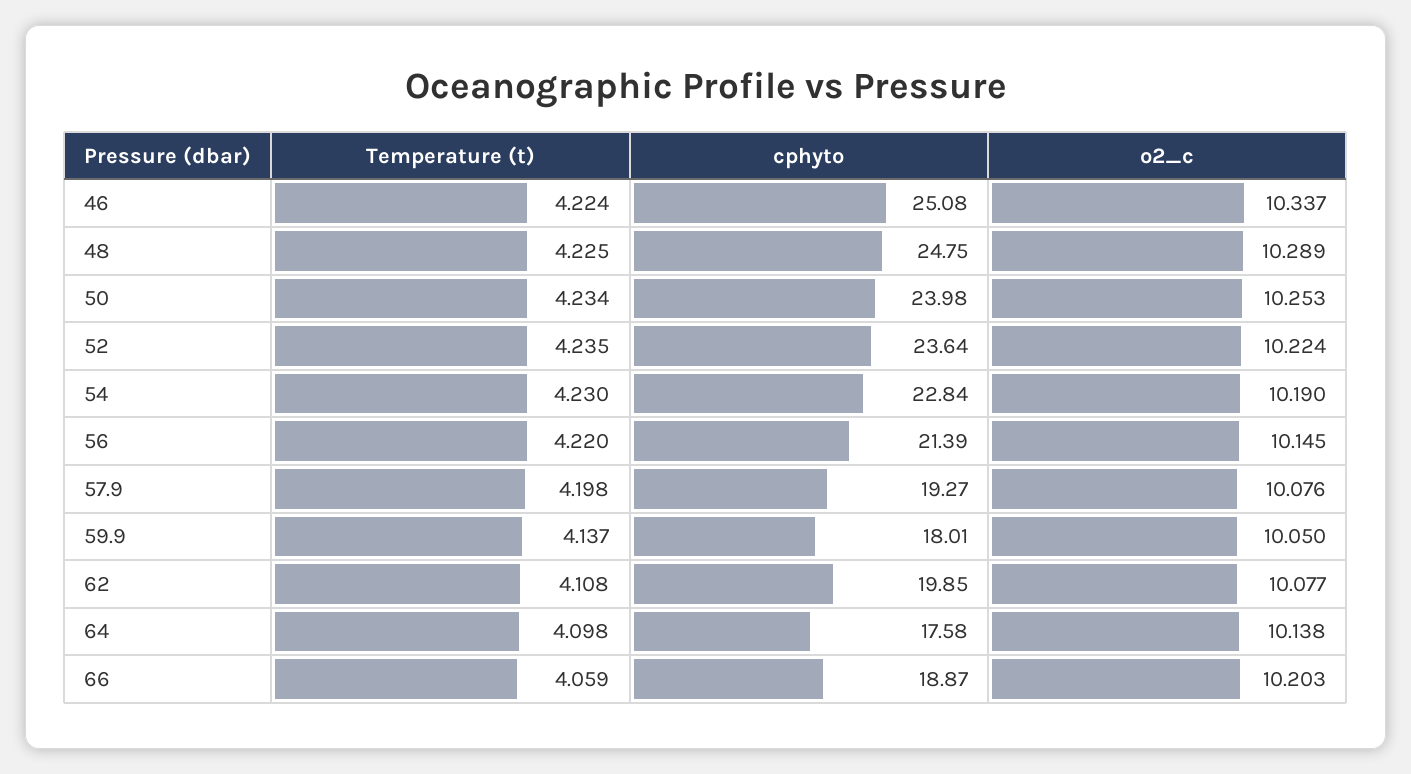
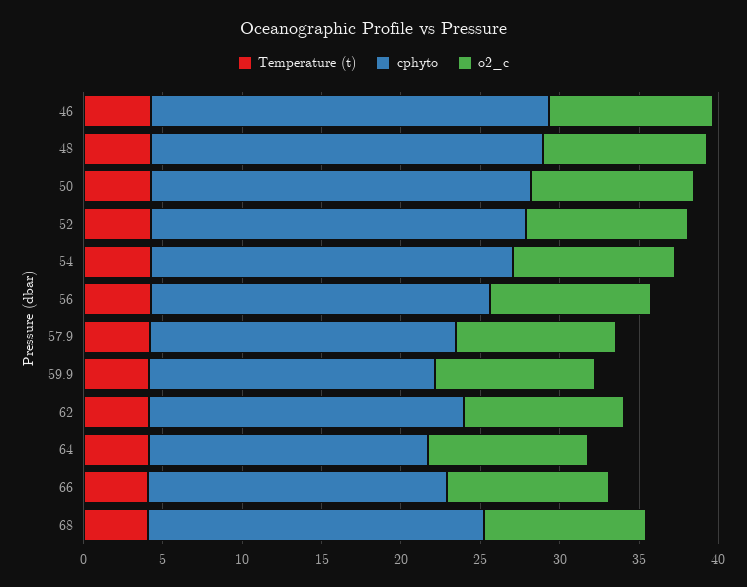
Temperature (t), 68: none -> 4
cphyto, 68: none -> 21
o2_c, 68: none -> 10

